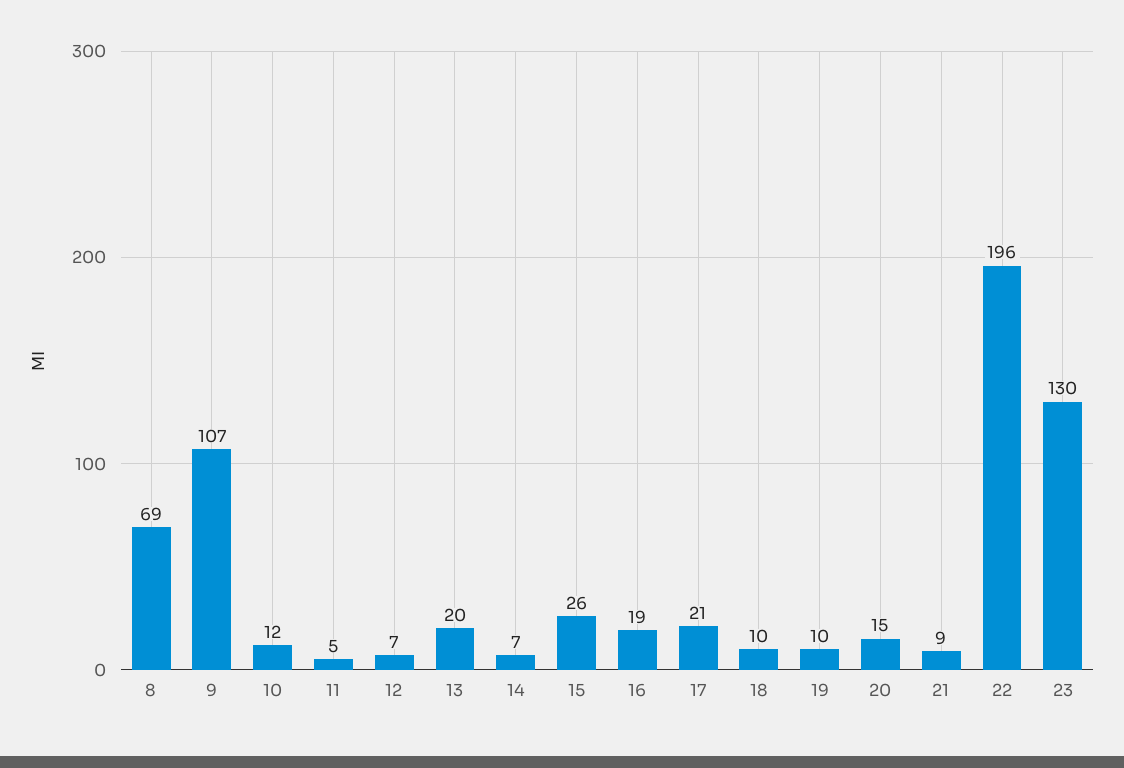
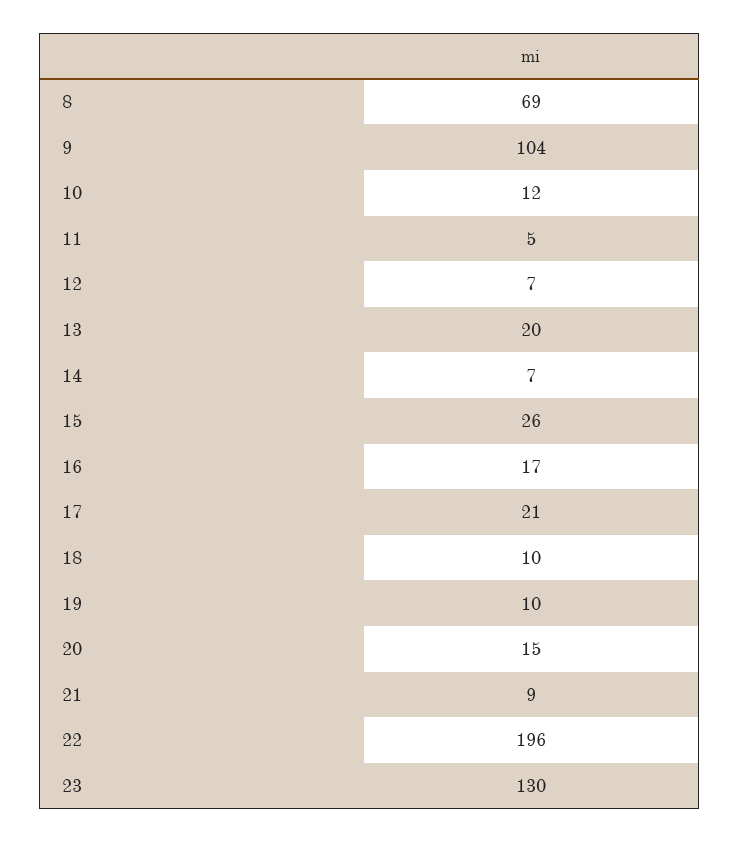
9: 107 -> 104
16: 19 -> 17

